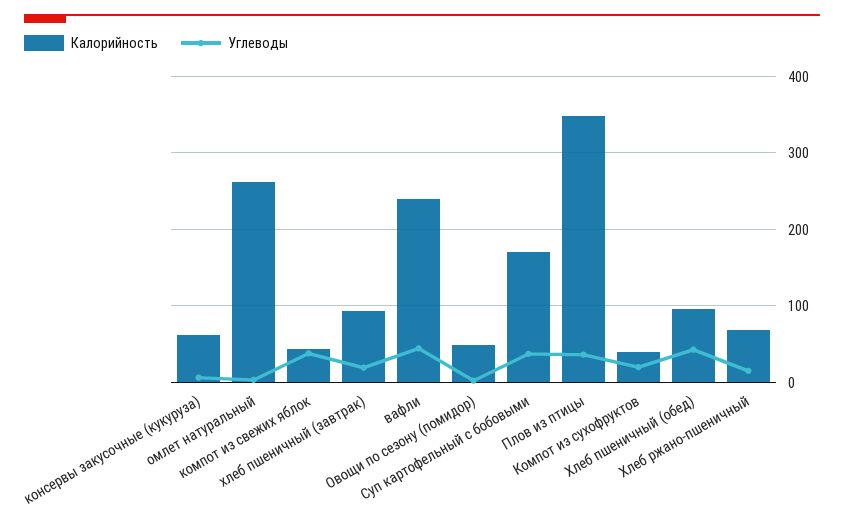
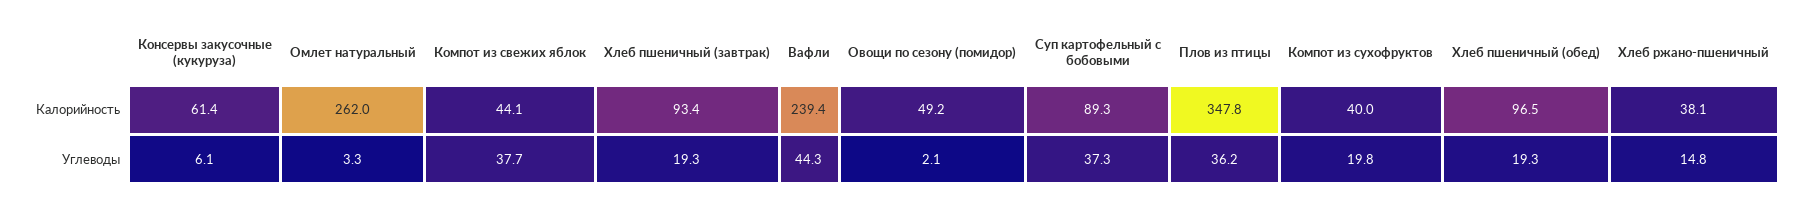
Калорийность, Суп картофельный с бобовыми: 170 -> 89.3
Углеводы, Хлеб пшеничный (обед): 40 -> 19.3
Калорийность, Хлеб ржано-пшеничный: 70 -> 38.1

